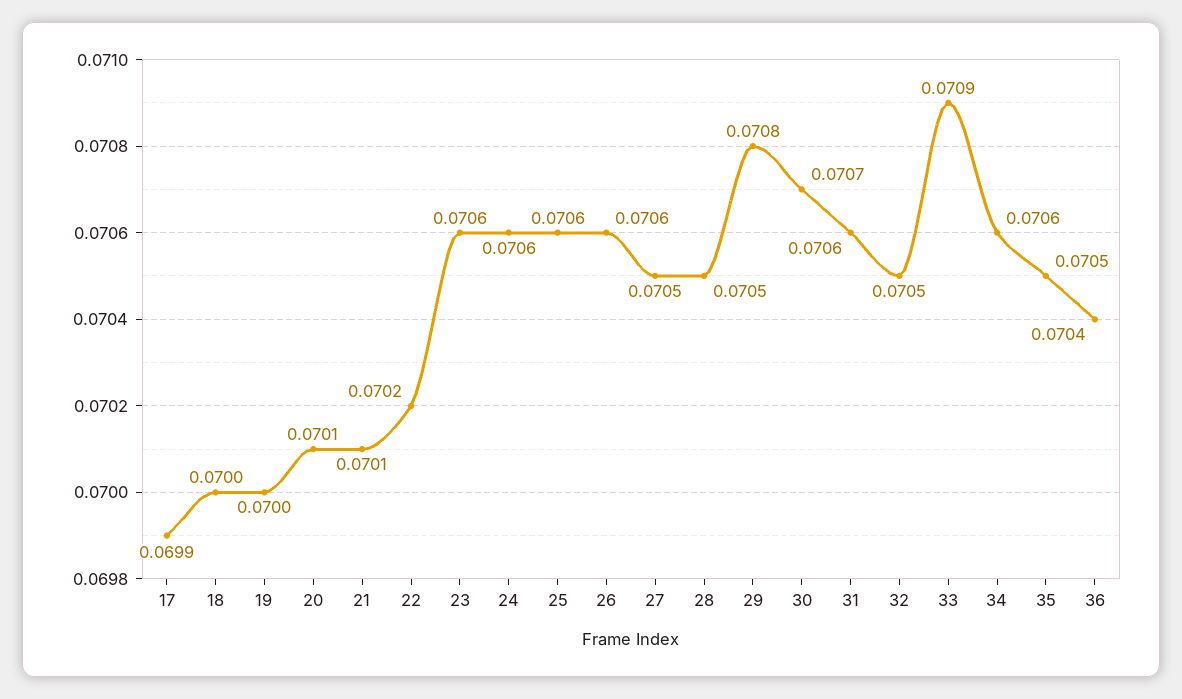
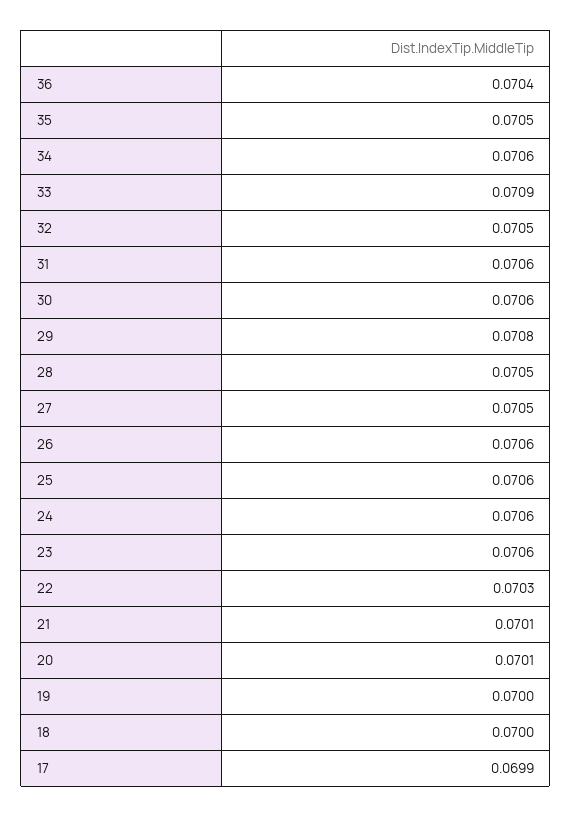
22: 0.0702 -> 0.0703
30: 0.0707 -> 0.0706

